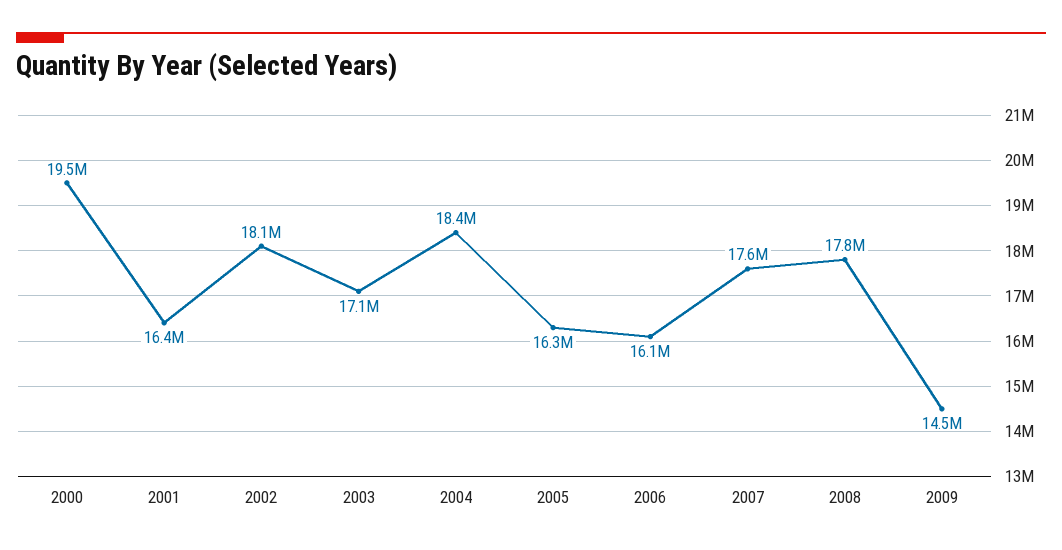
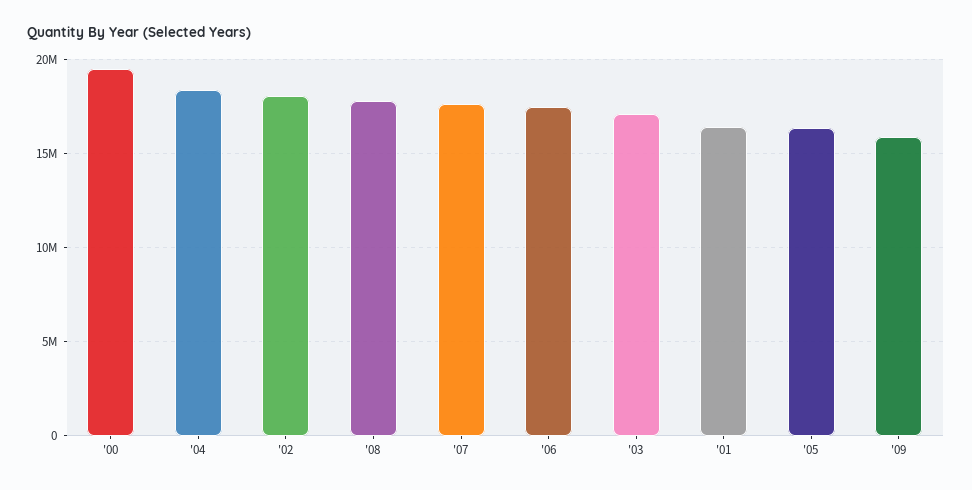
2006: 16100000 -> 17500000
2009: 14500000 -> 16000000

